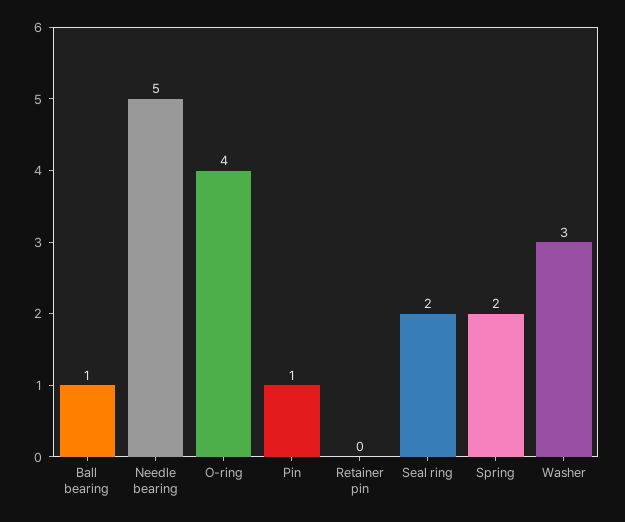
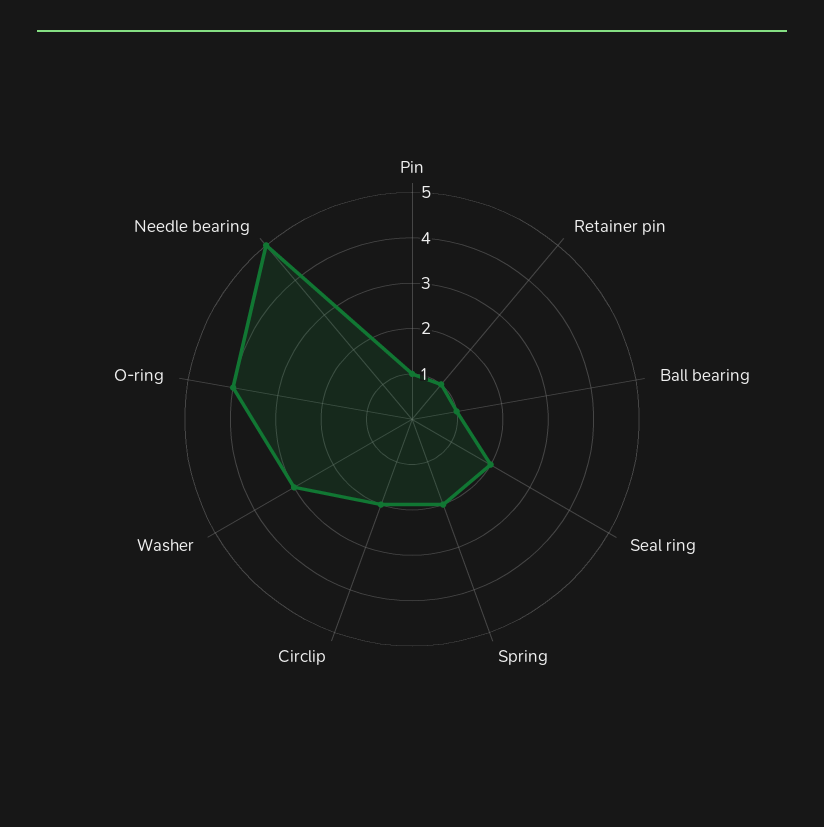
Retainer pin: 0 -> 1
Circlip: none -> 2

